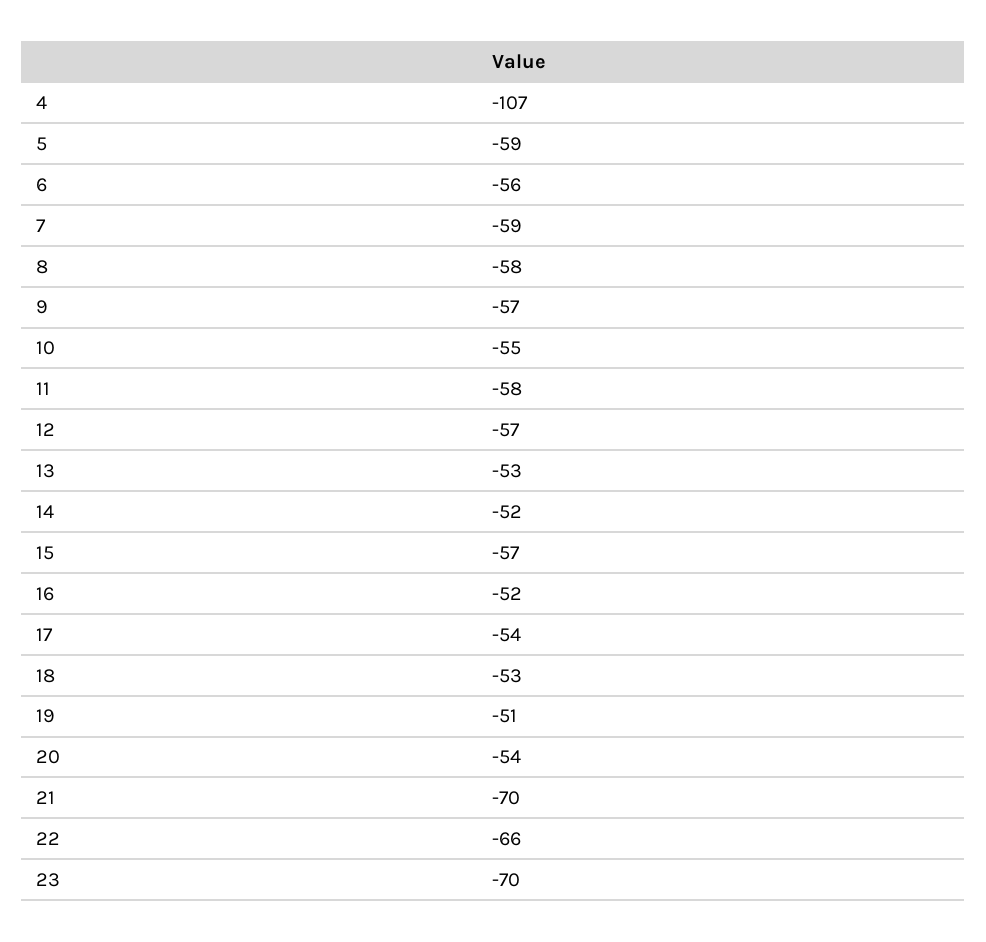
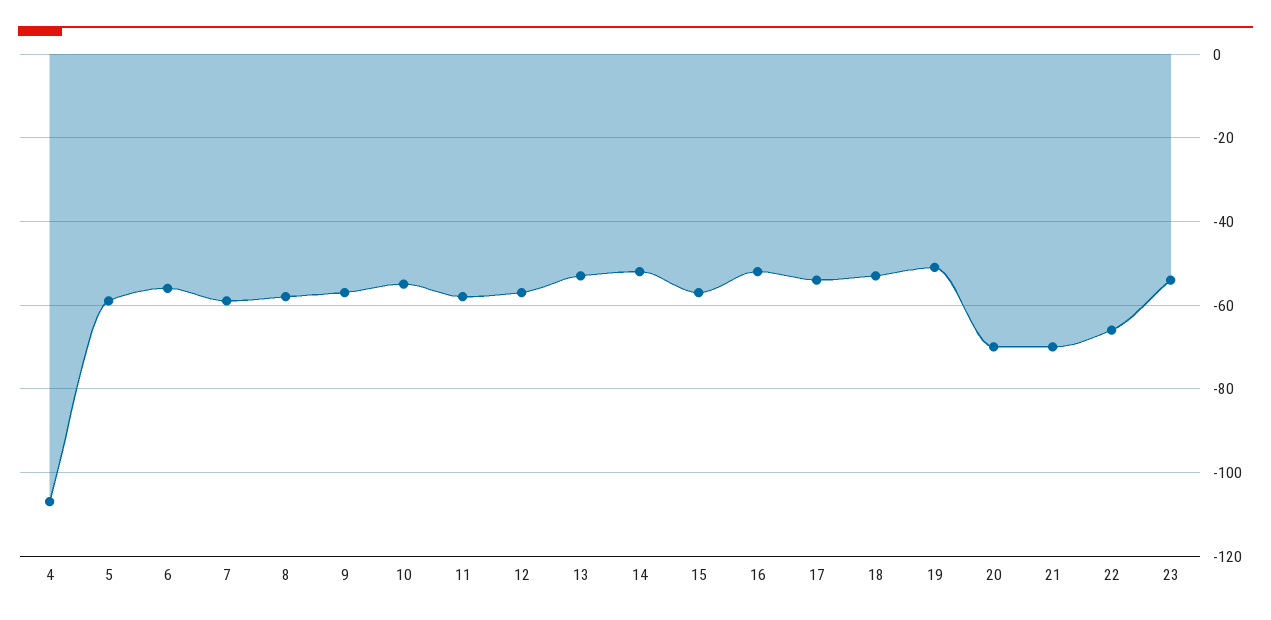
20: -54 -> -70
23: -70 -> -55

